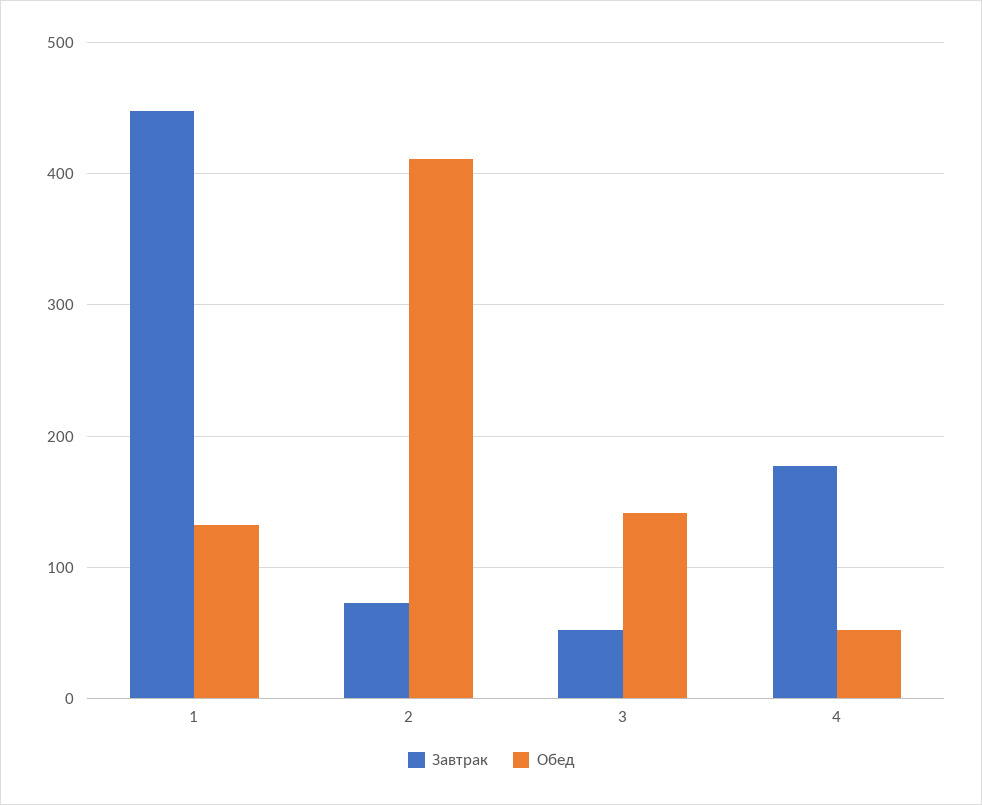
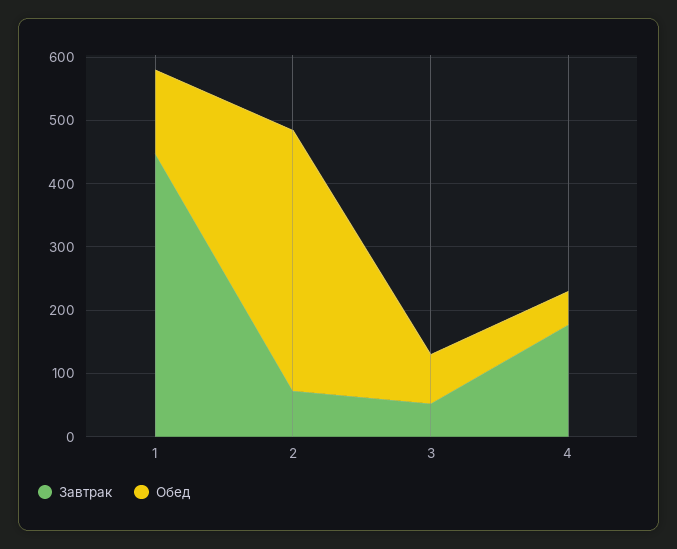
Обед, 3: 140 -> 80

